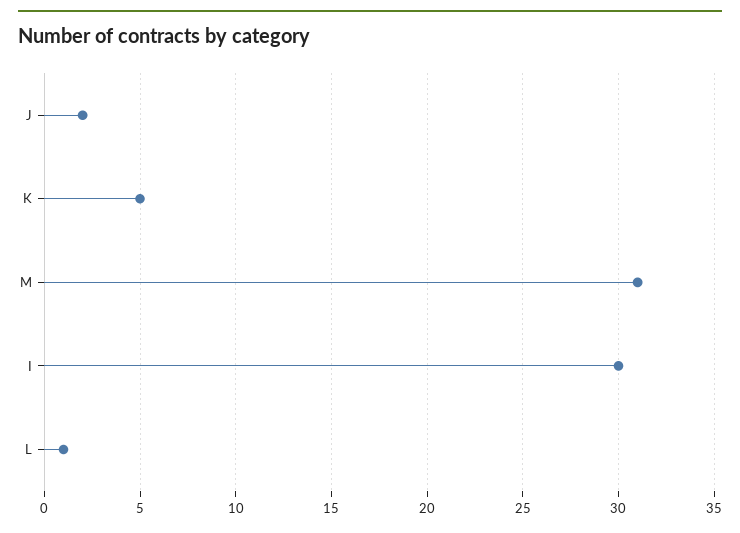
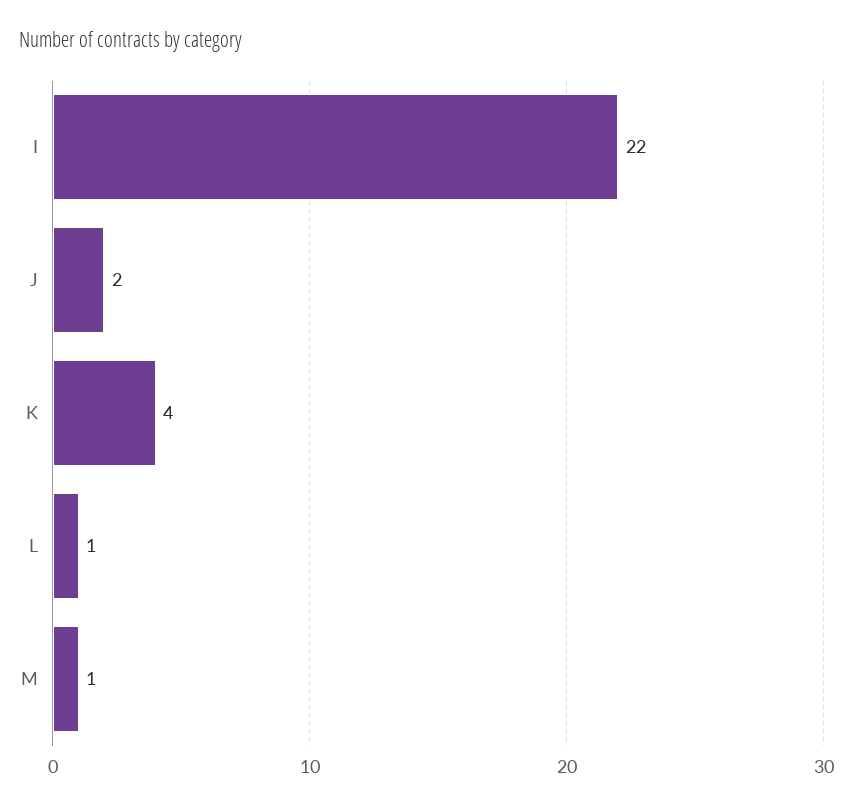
K: 5 -> 4
M: 31 -> 1
I: 30 -> 22

